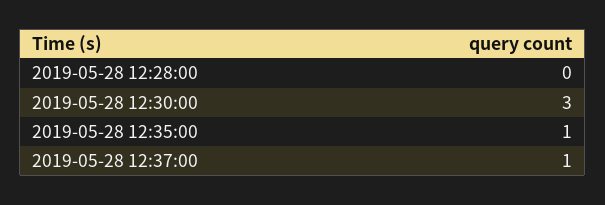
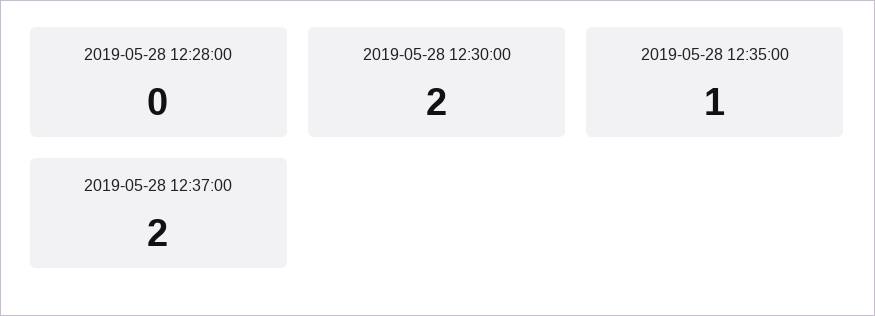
2019-05-28 12:30:00: 3 -> 2
2019-05-28 12:37:00: 1 -> 2

